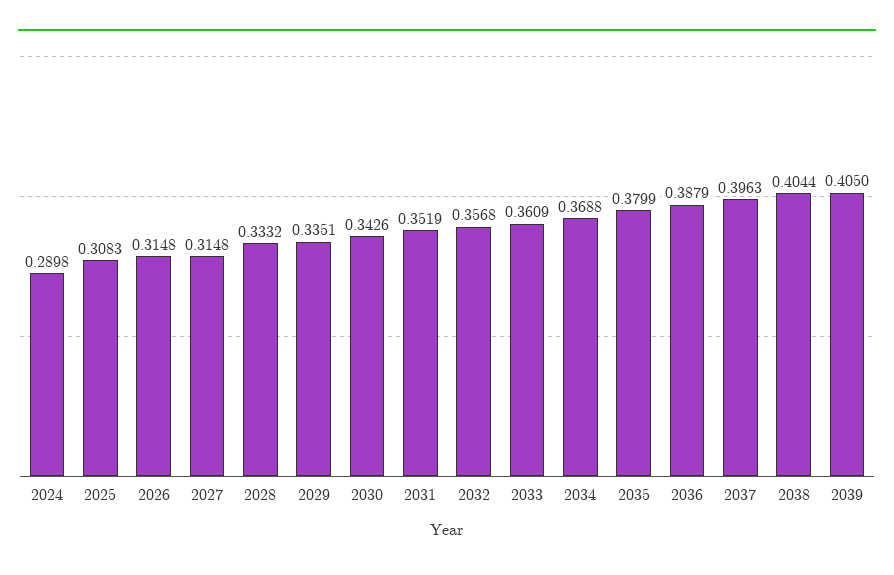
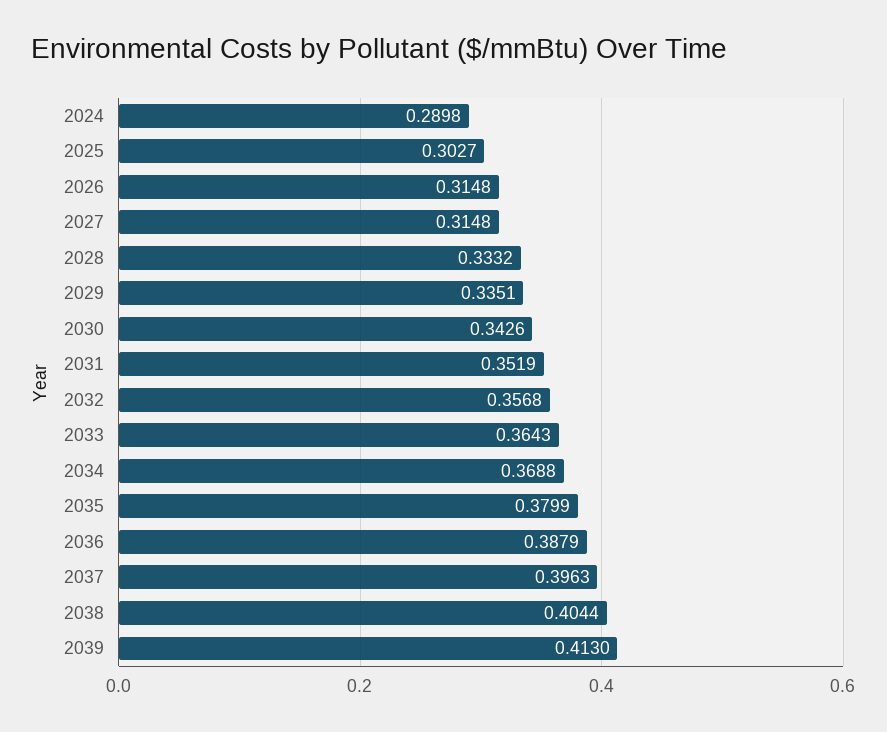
2025: 0.3083 -> 0.3027
2033: 0.3609 -> 0.3643
2039: 0.405 -> 0.413

